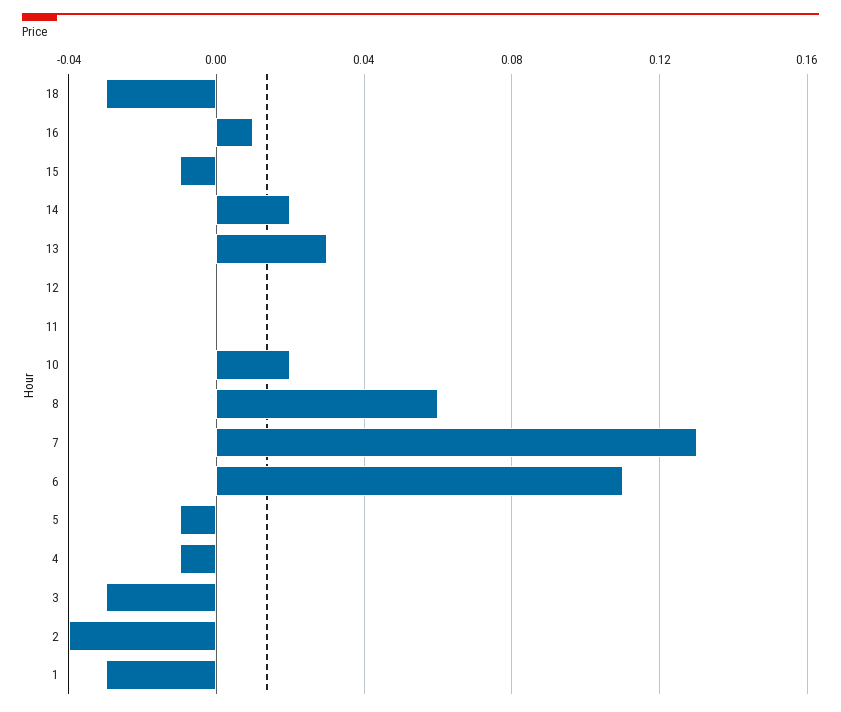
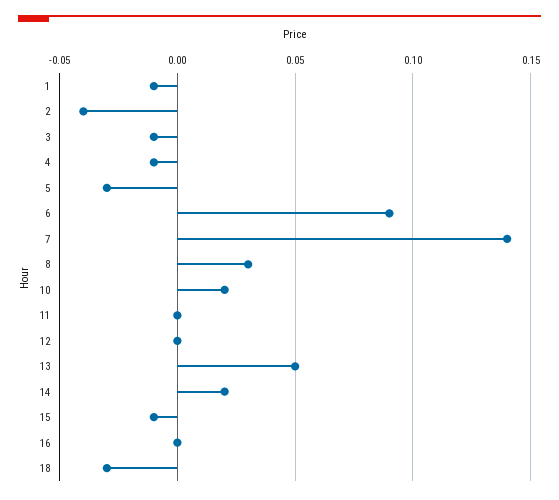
16: 0.01 -> 0
13: 0.03 -> 0.05
8: 0.06 -> 0.03
7: 0.13 -> 0.14
6: 0.11 -> 0.09
5: -0.01 -> -0.03
3: -0.03 -> -0.01
1: -0.03 -> -0.01

